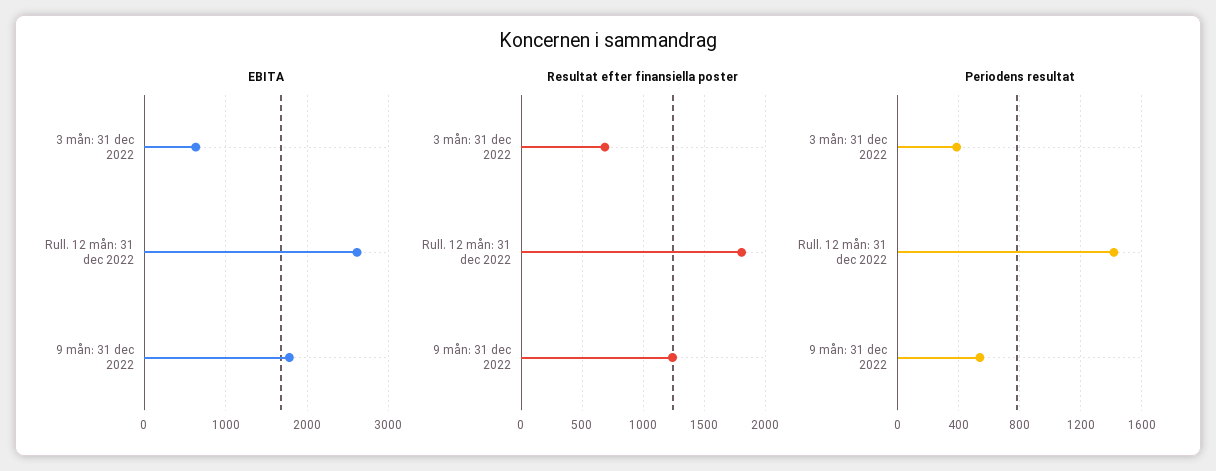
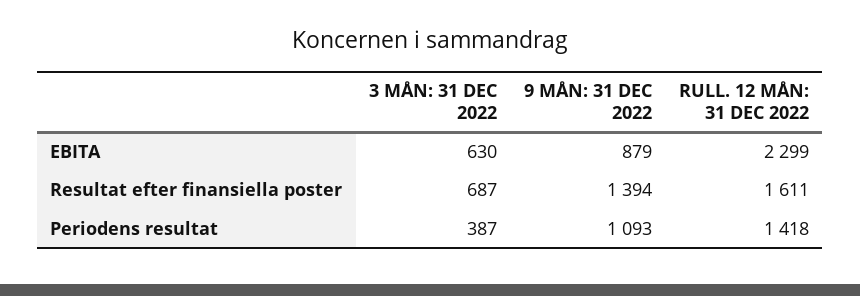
EBITA, Rull. 12 mån: 31 dec 2022: 2600 -> 2299
EBITA, 9 mån: 31 dec 2022: 1800 -> 879
Resultat efter finansiella poster, Rull. 12 mån: 31 dec 2022: 1800 -> 1611
Resultat efter finansiella poster, 9 mån: 31 dec 2022: 1250 -> 1394
Periodens resultat, 9 mån: 31 dec 2022: 550 -> 1093

